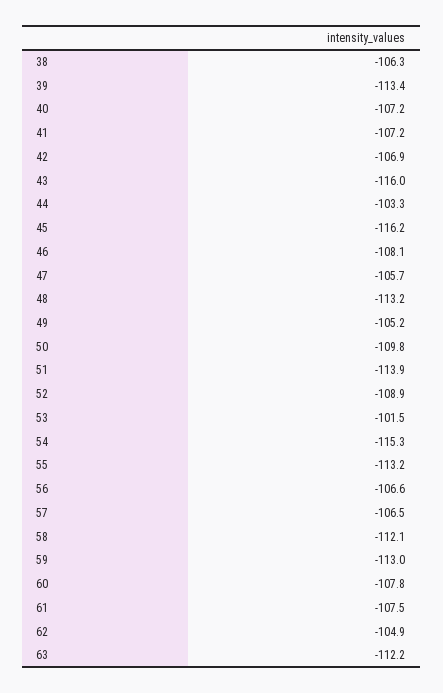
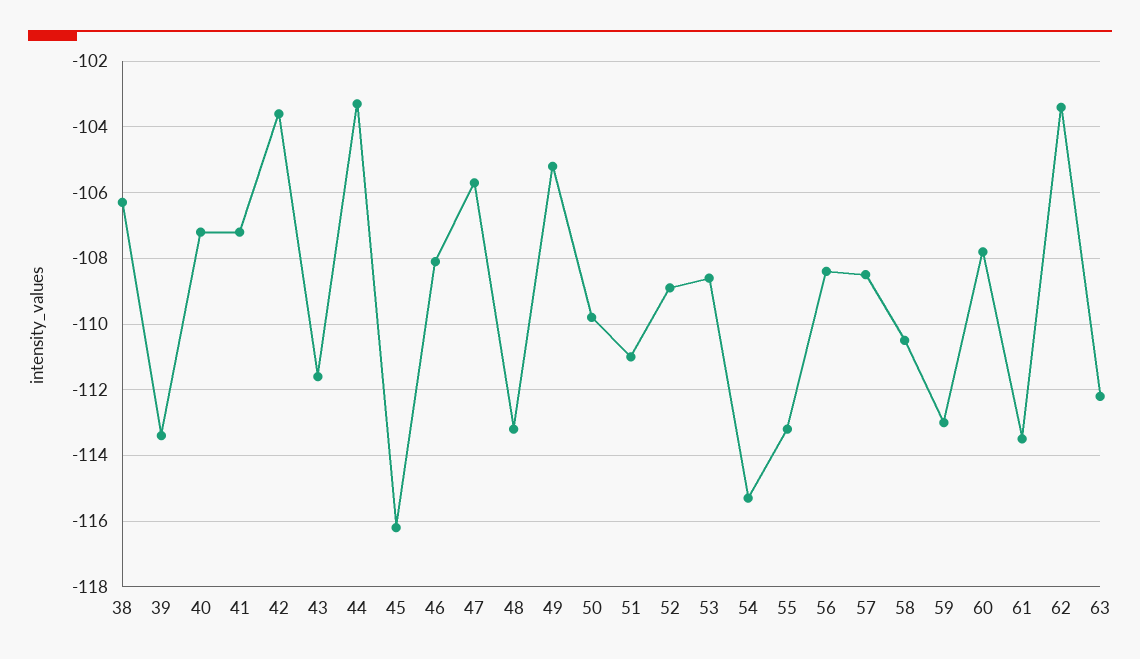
42: -106.9 -> -103.5
43: -116 -> -111.5
51: -113.9 -> -111
53: -101.5 -> -108.5
56: -106.6 -> -108.5
57: -106.5 -> -108.5
58: -112.1 -> -110.5
61: -107.5 -> -113.5
62: -104.9 -> -103.5

